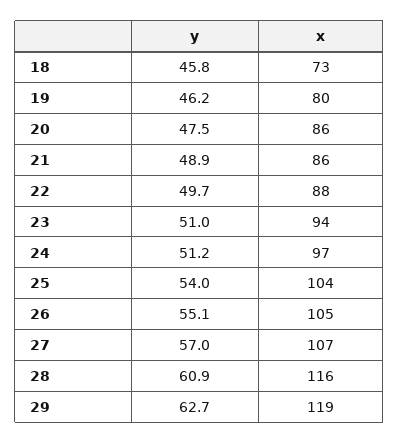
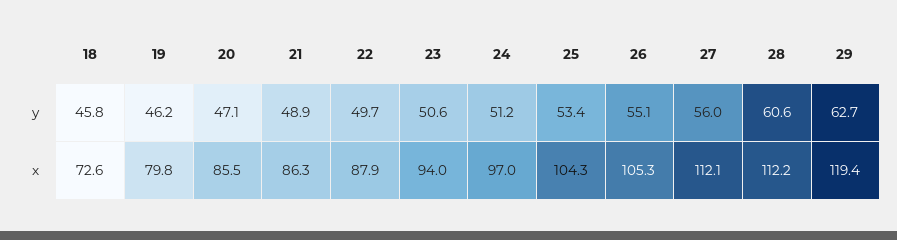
y, 20: 47.5 -> 47.1
y, 23: 51 -> 50.6
y, 25: 54 -> 53.4
y, 27: 57 -> 56
x, 27: 107 -> 112.1
y, 28: 60.9 -> 60.6
x, 28: 116 -> 112.2

